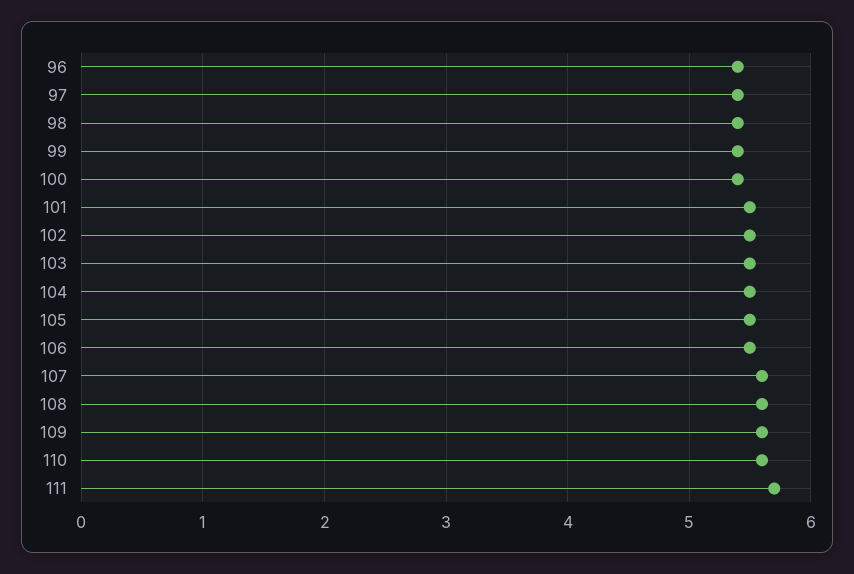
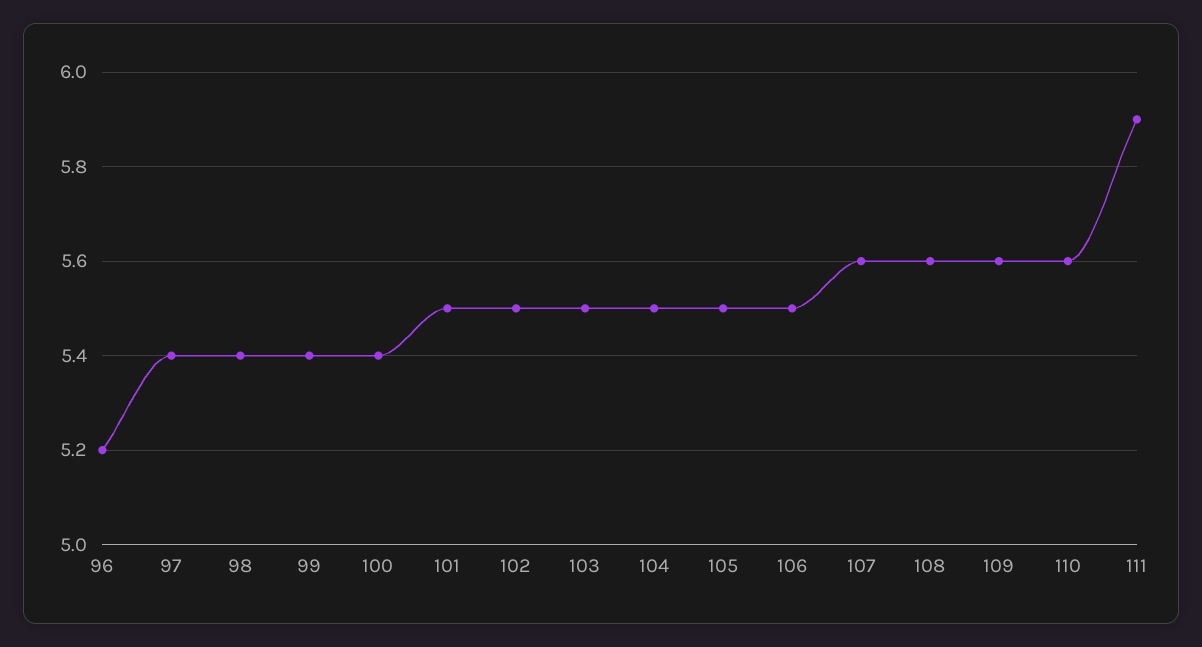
96: 5.4 -> 5.2
111: 5.7 -> 5.9

